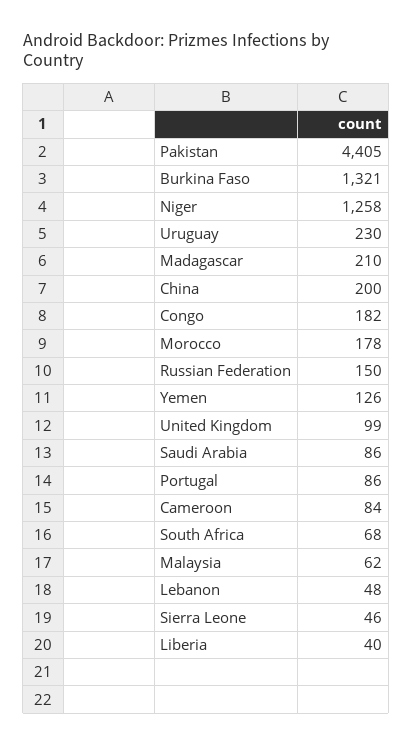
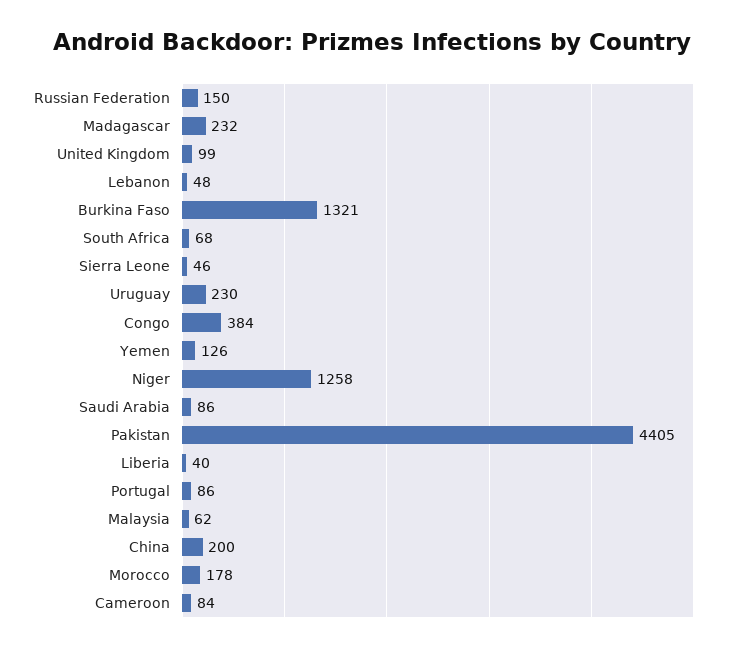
Madagascar: 210 -> 232
Congo: 182 -> 384

